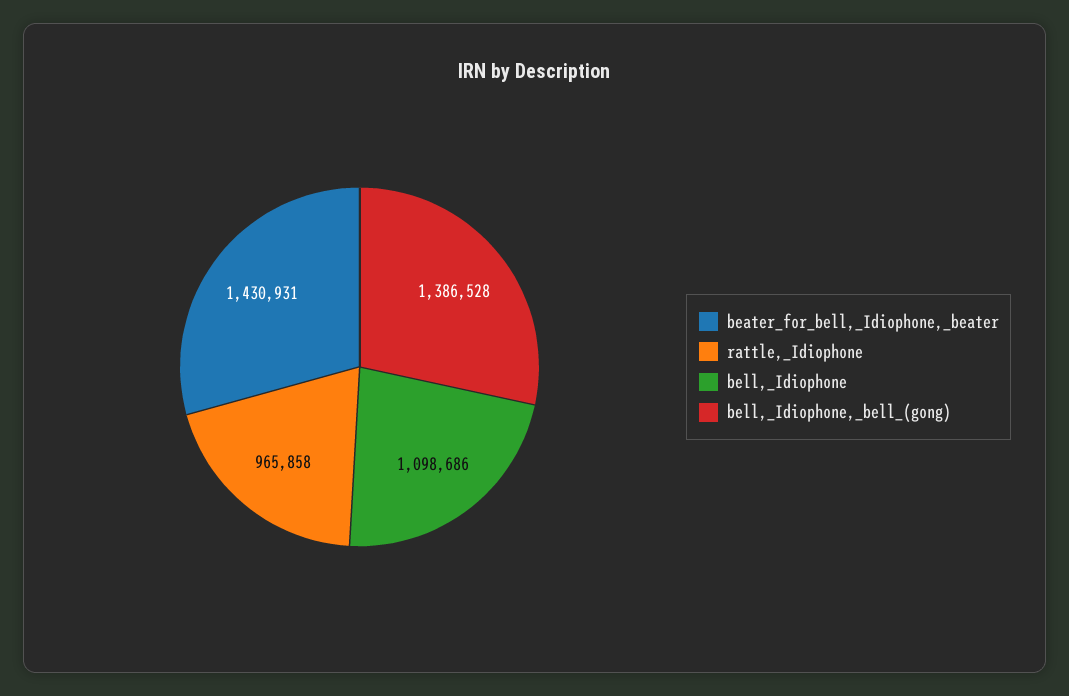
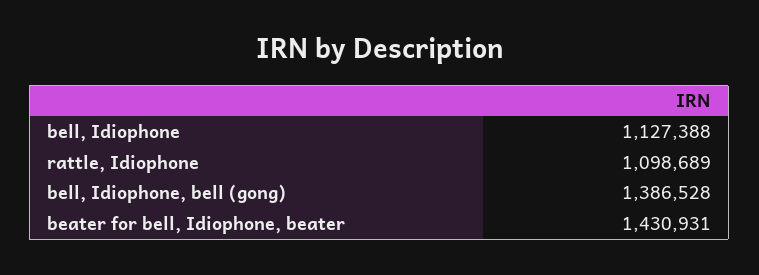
rattle,_Idiophone: 965858 -> 1098689
bell,_Idiophone: 1098686 -> 1127388

